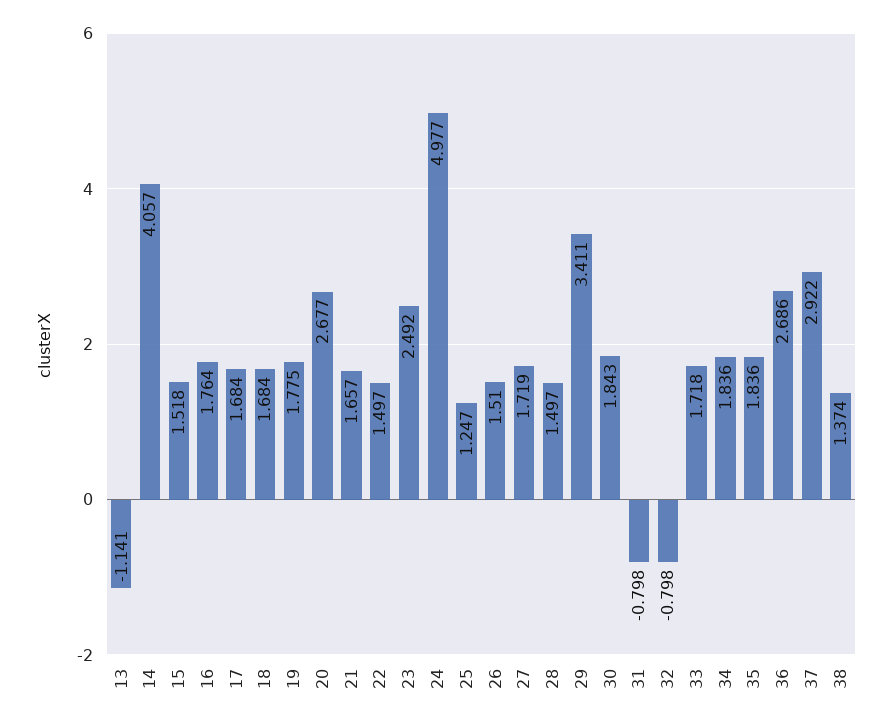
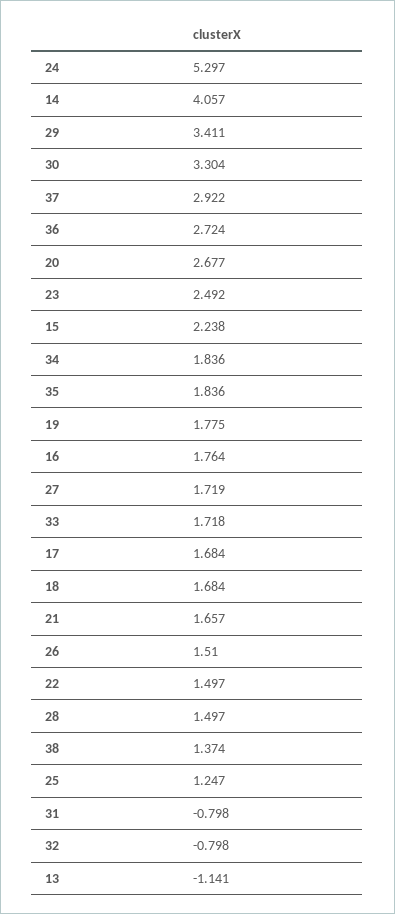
15: 1.518 -> 2.238
24: 4.977 -> 5.297
30: 1.843 -> 3.304
36: 2.686 -> 2.724

